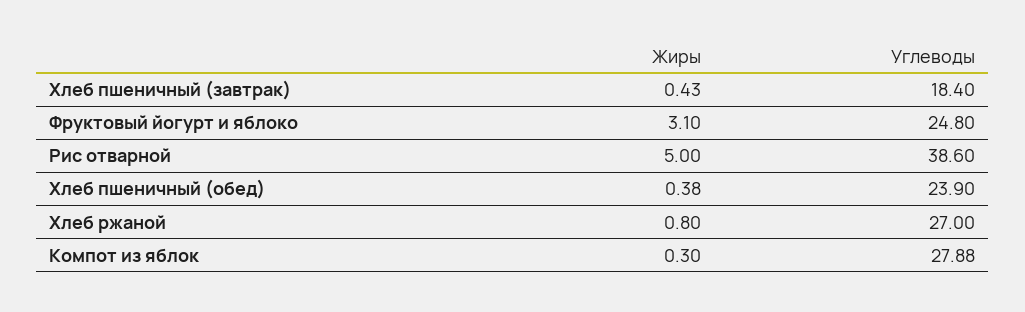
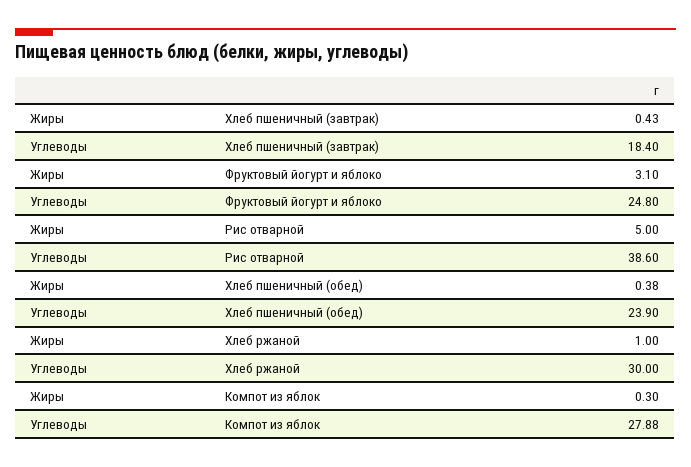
Жиры, Хлеб ржаной: 0.8 -> 1
Углеводы, Хлеб ржаной: 27 -> 30

